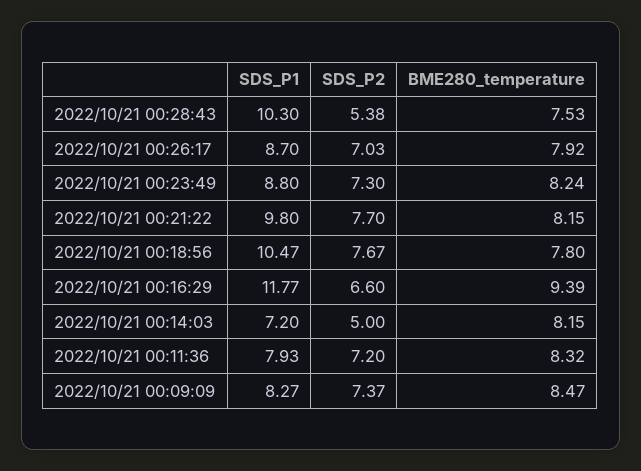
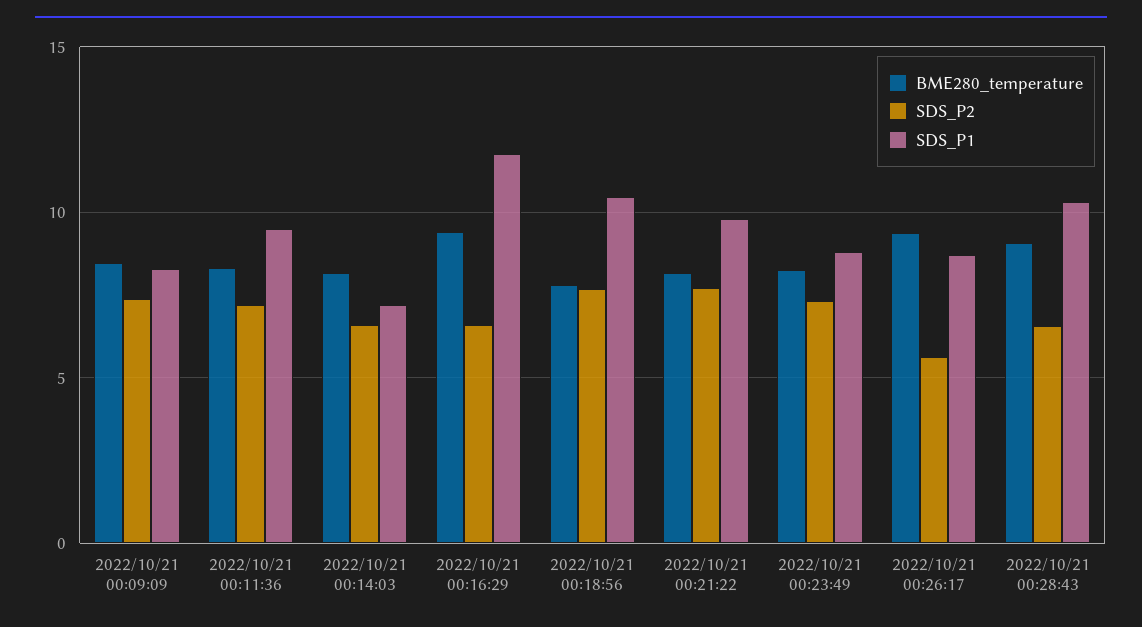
SDS_P2, 2022/10/21 00:28:43: 5.38 -> 6.5
BME280_temperature, 2022/10/21 00:28:43: 7.53 -> 9
SDS_P2, 2022/10/21 00:26:17: 7.03 -> 5.5
BME280_temperature, 2022/10/21 00:26:17: 7.92 -> 9.5
SDS_P2, 2022/10/21 00:14:03: 5 -> 6.5
SDS_P1, 2022/10/21 00:11:36: 7.93 -> 9.5

